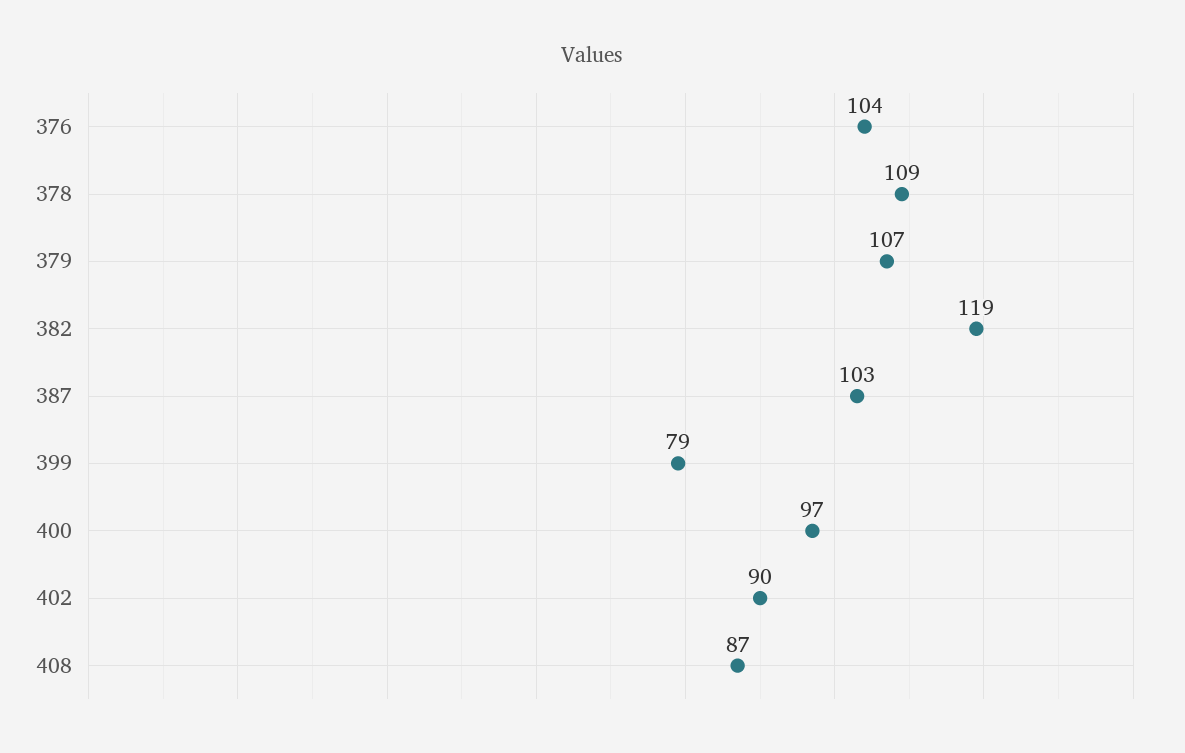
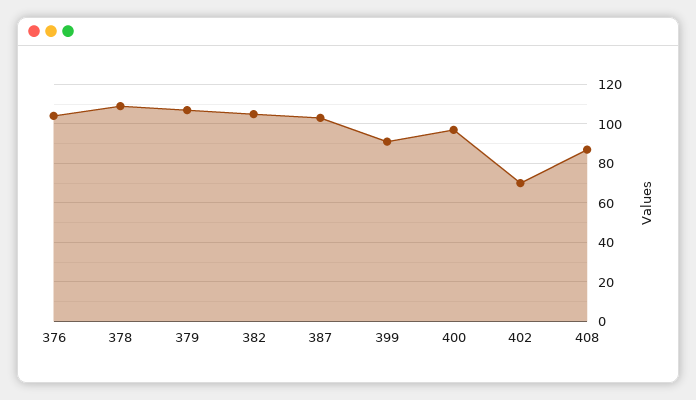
382: 119 -> 105
399: 79 -> 90
402: 90 -> 70

